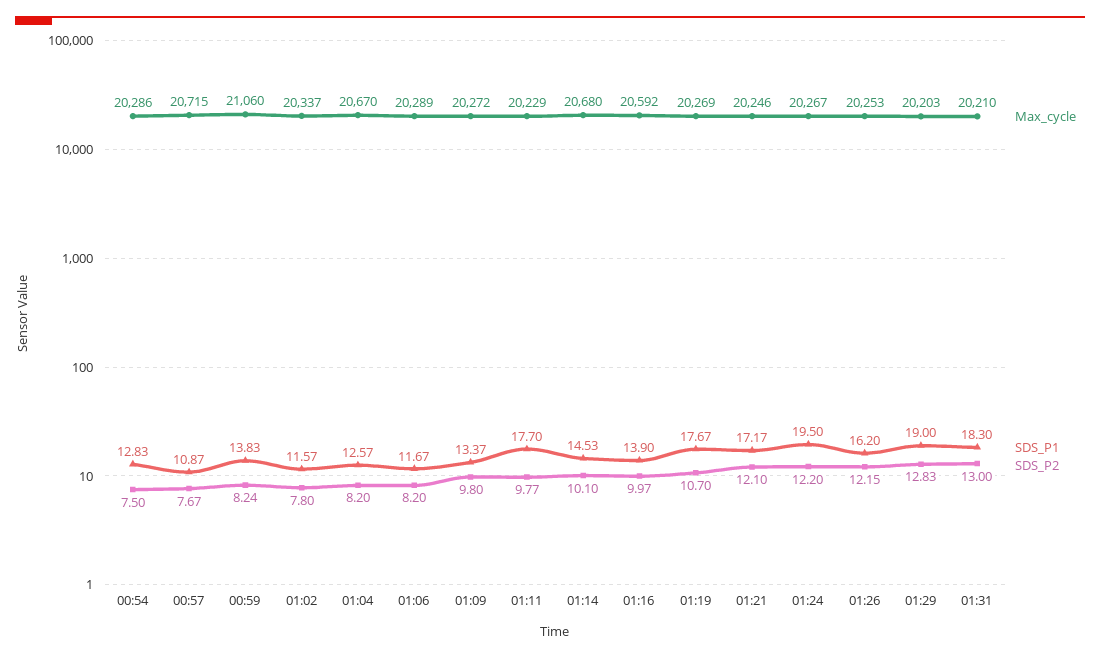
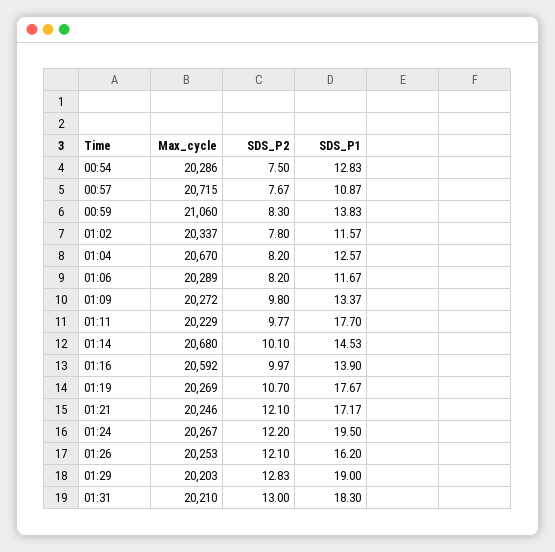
SDS_P2, 00:59: 8.24 -> 8.3
SDS_P2, 01:26: 12.15 -> 12.1

